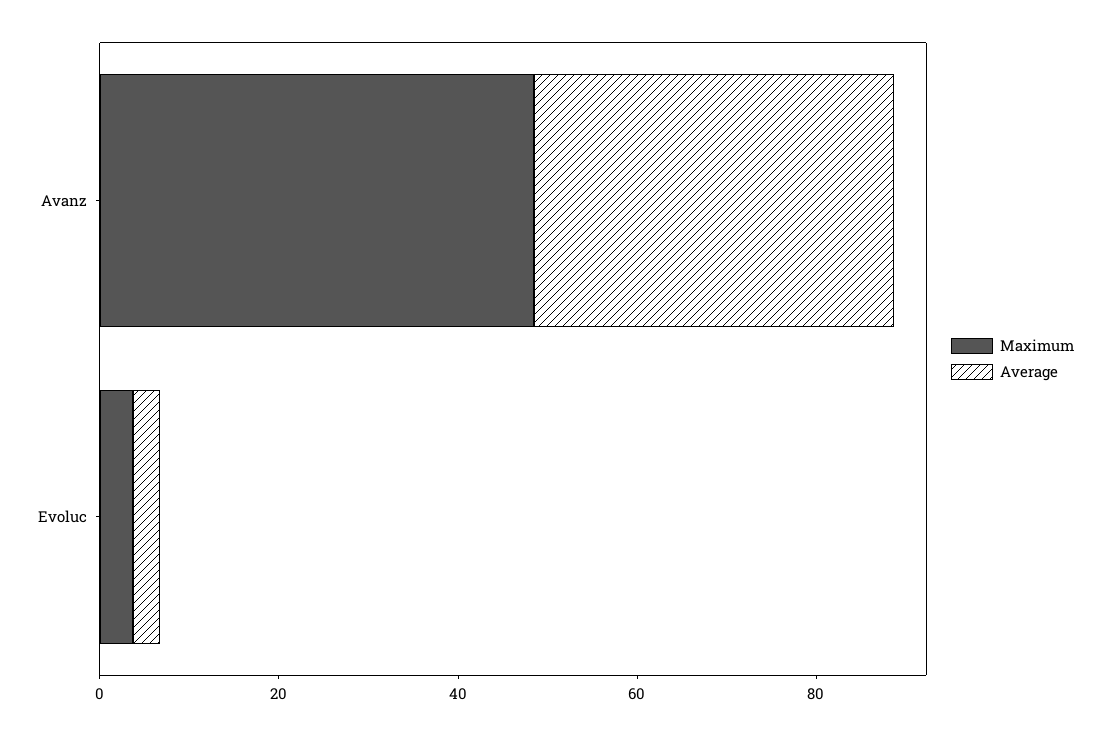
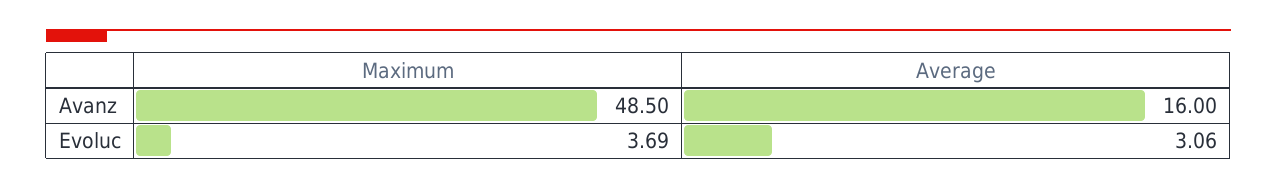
Average, Avanz: 40 -> 16

